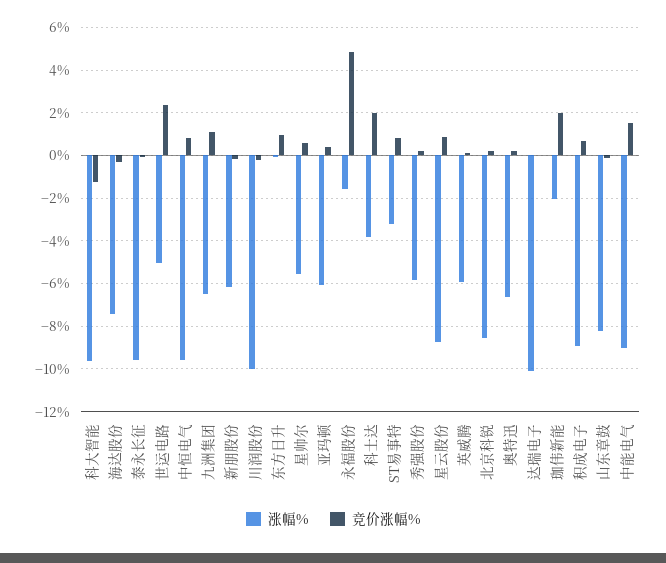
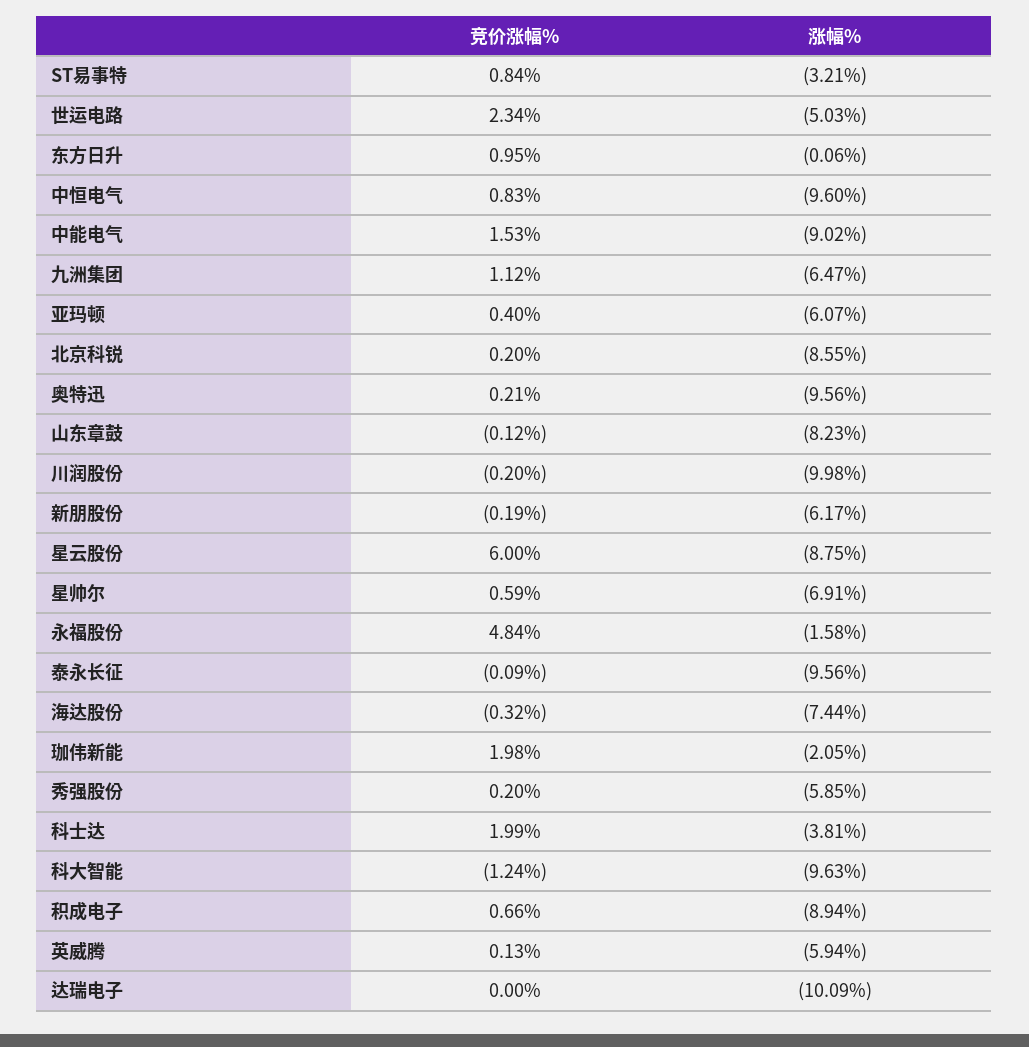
涨幅%, 星帅尔: -5.5 -> -6.91
竞价涨幅%, 星云股份: 1 -> 6
涨幅%, 奥特迅: -6.5 -> -9.56

